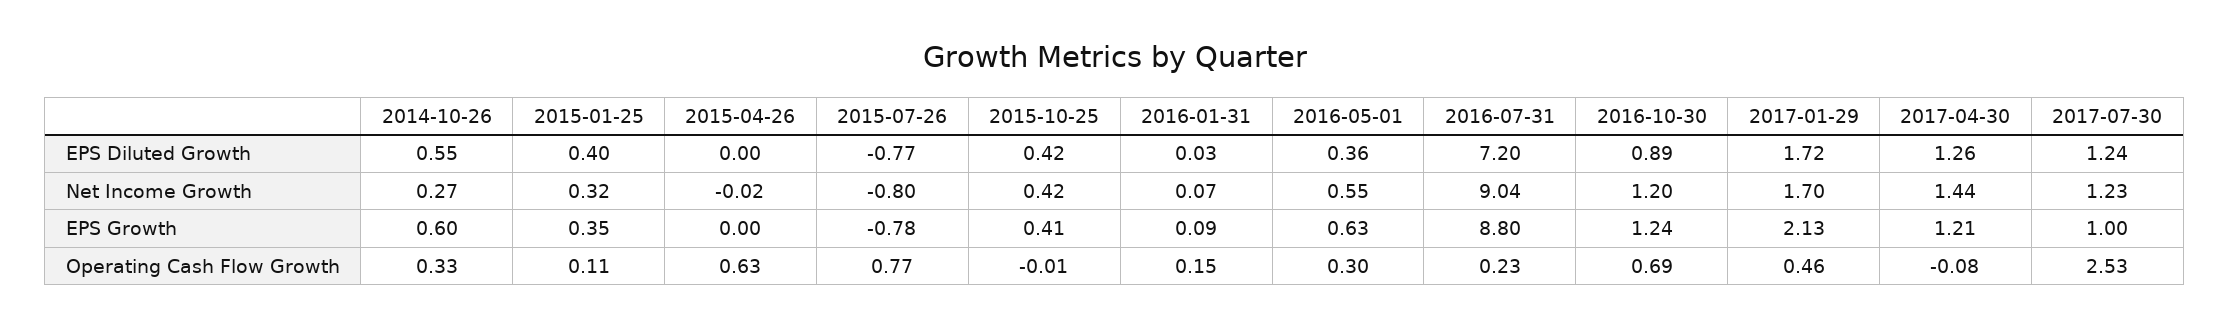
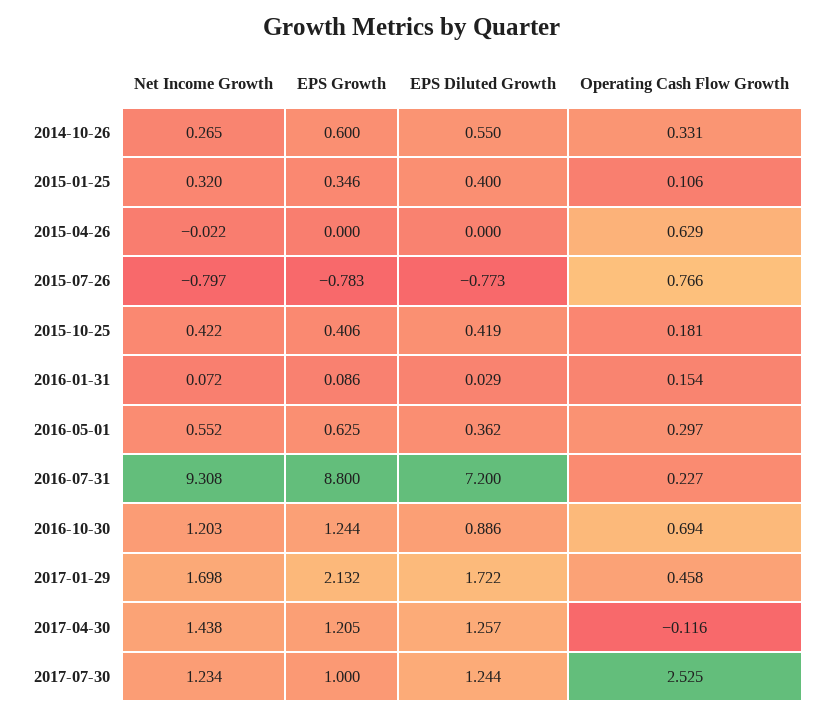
2016-07-31, Net Income Growth: 9.04 -> 9.308
2015-10-25, Operating Cash Flow Growth: -0.01 -> 0.181
2017-04-30, Operating Cash Flow Growth: -0.08 -> -0.116

